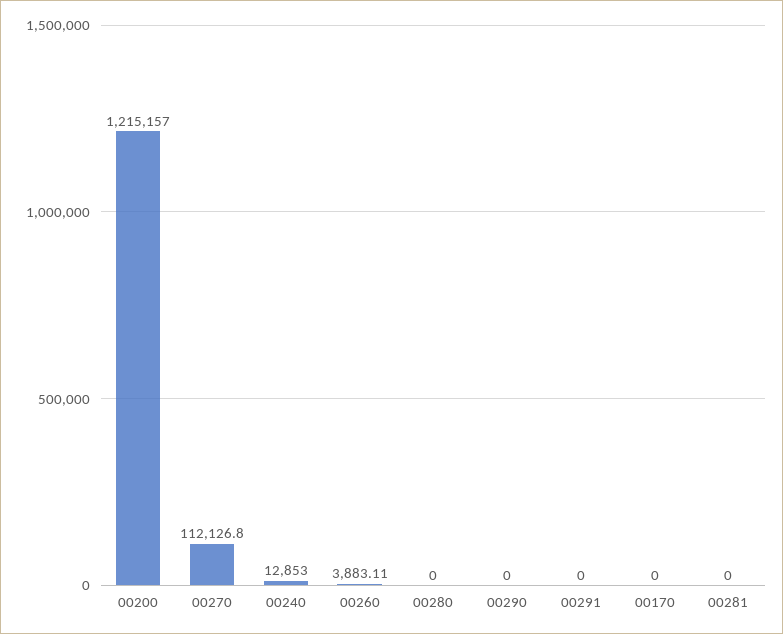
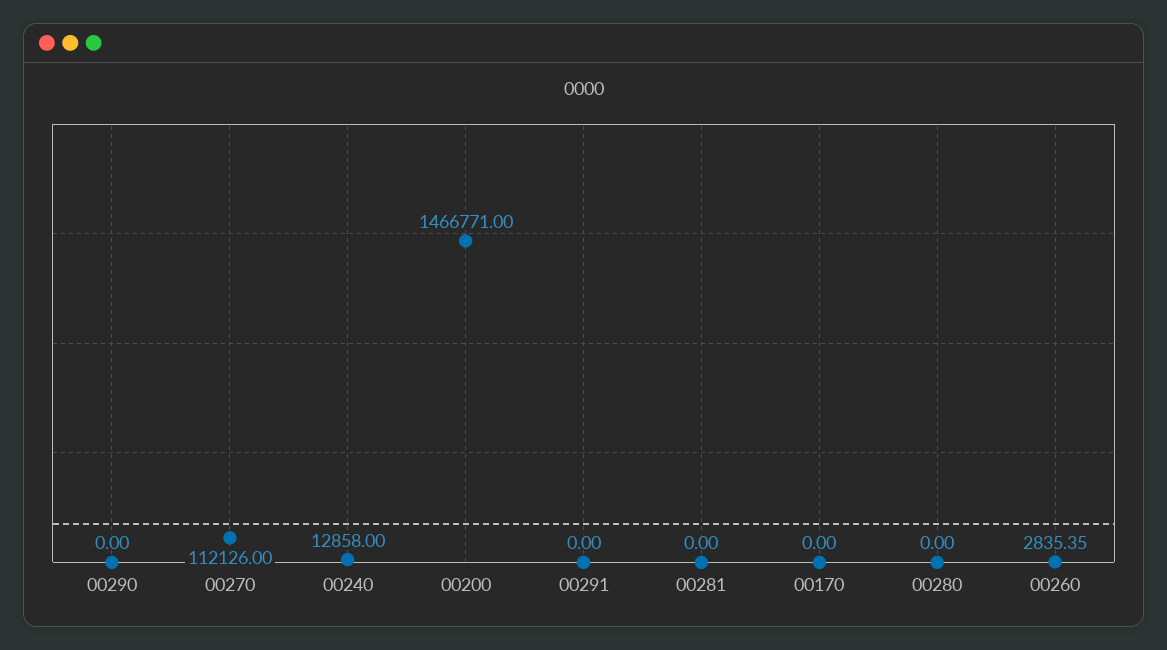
00200: 1215157 -> 1466771
00270: 112126.8 -> 112126
00240: 12853 -> 12858
00260: 3883.11 -> 2835.35

